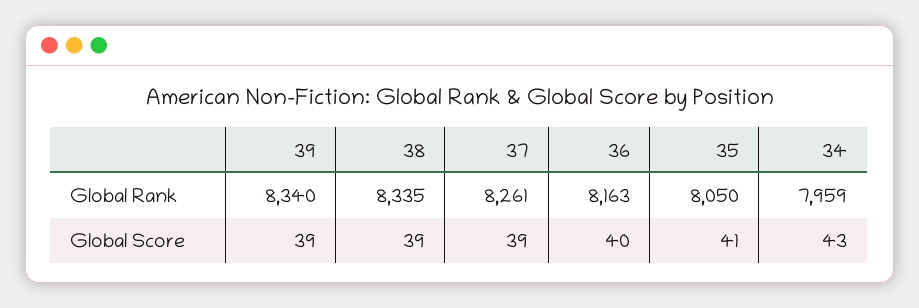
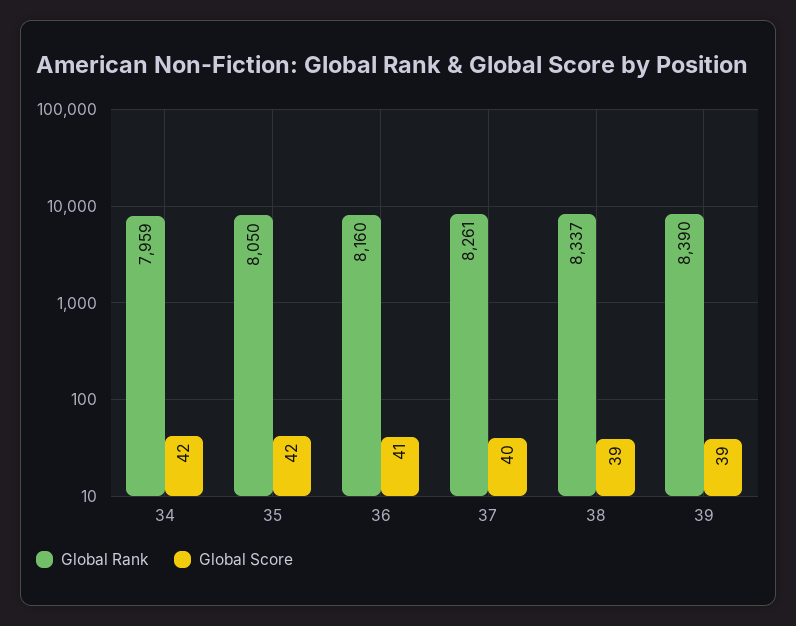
Global Rank, 39: 8340 -> 8390
Global Rank, 38: 8335 -> 8337
Global Rank, 36: 8163 -> 8160
Global Score, 37: 39 -> 40
Global Score, 36: 40 -> 41
Global Score, 35: 41 -> 42
Global Score, 34: 43 -> 42

